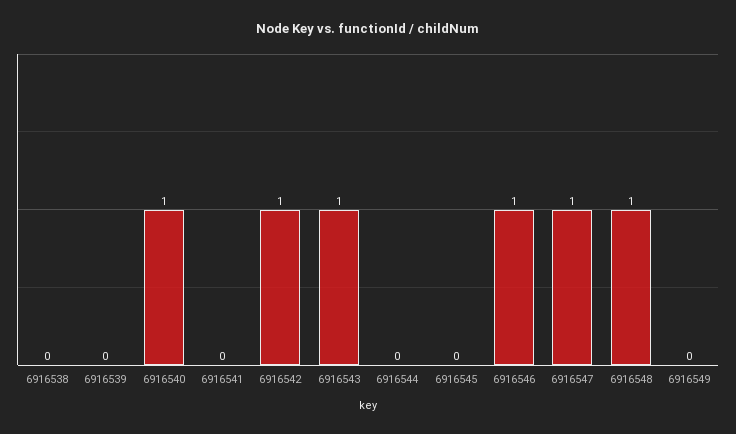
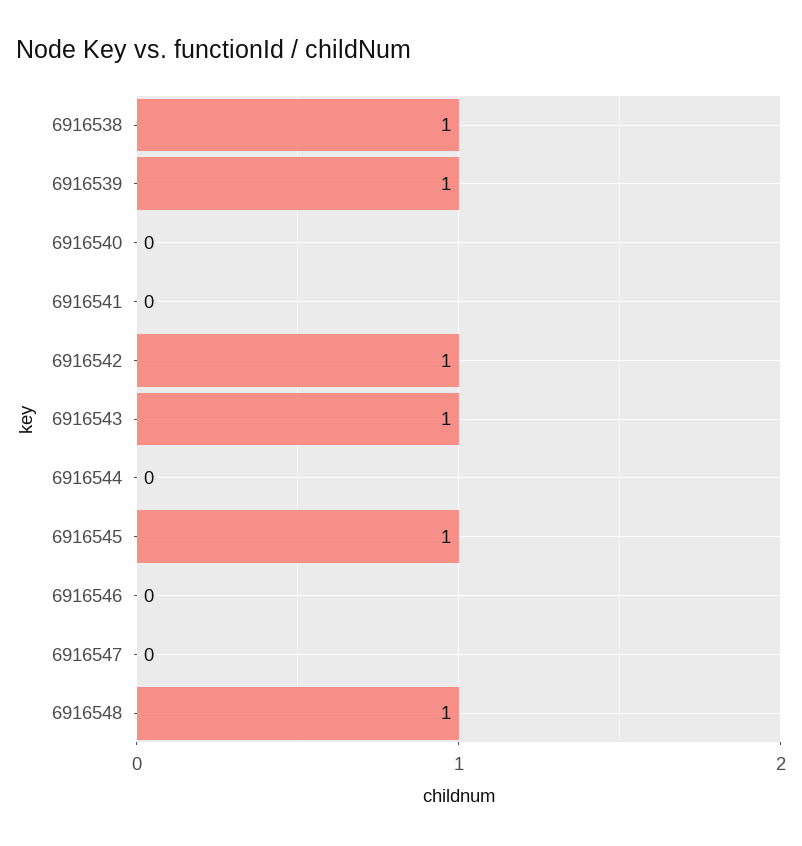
6916538: 0 -> 1
6916539: 0 -> 1
6916540: 1 -> 0
6916545: 0 -> 1
6916546: 1 -> 0
6916547: 1 -> 0
6916549: 0 -> none

